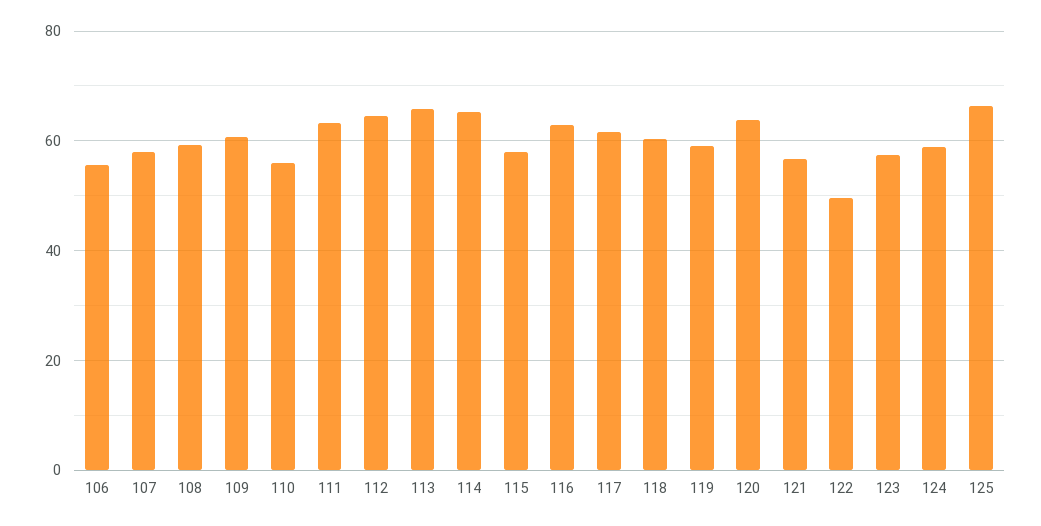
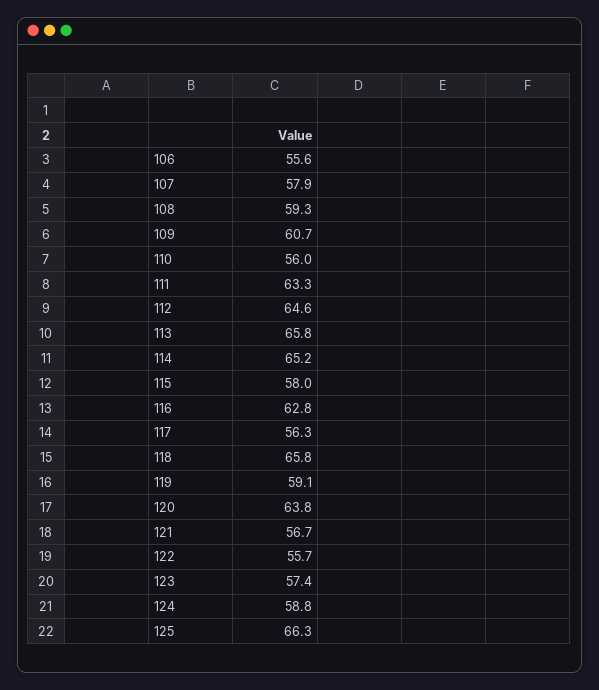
117: 62 -> 56.3
118: 60 -> 65.8
122: 50 -> 55.7

